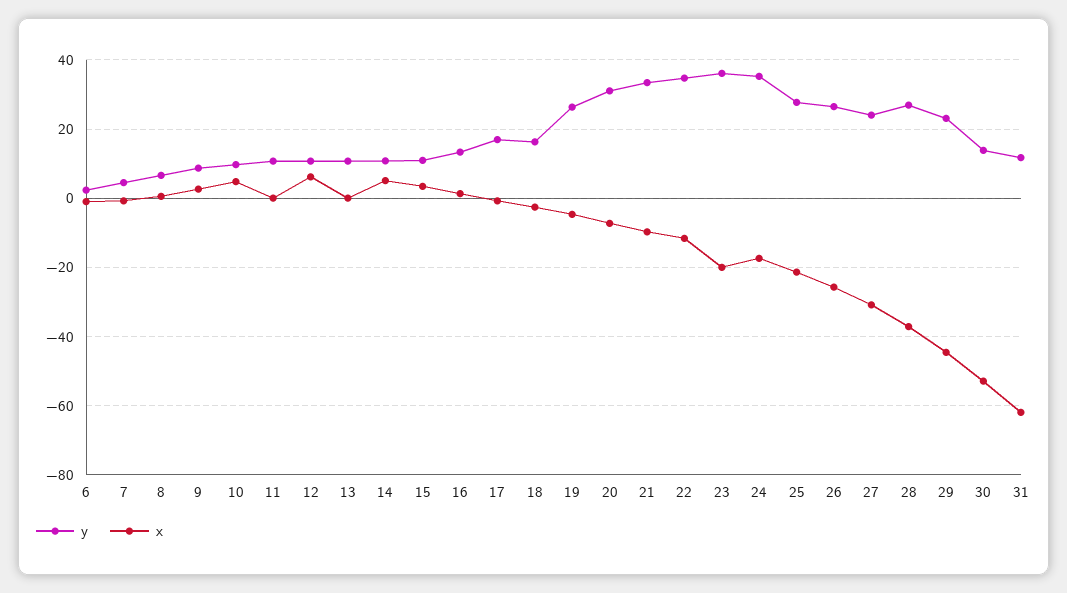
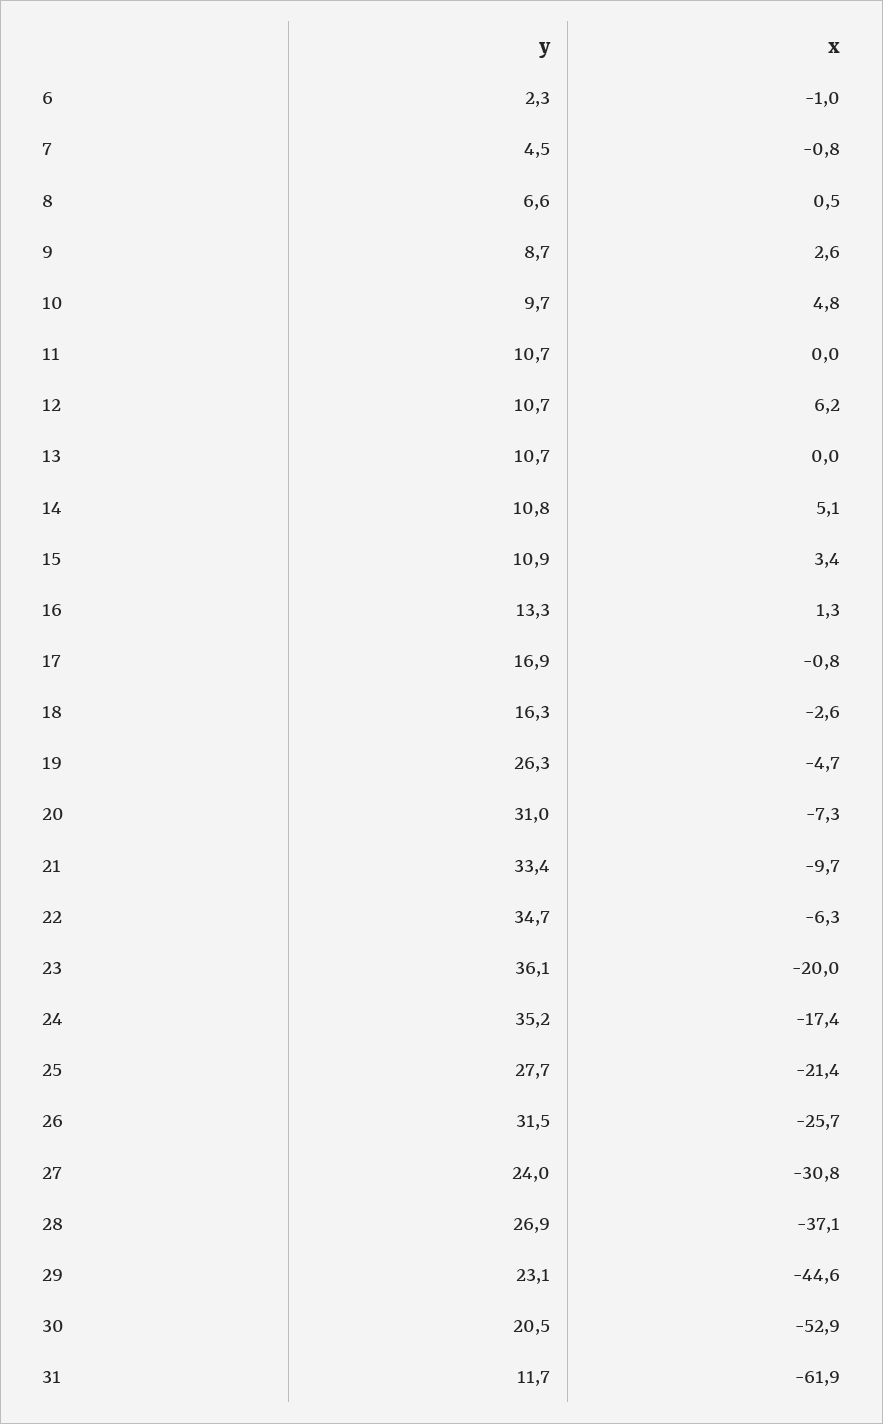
x, 22: -12 -> -6.3
y, 26: 26 -> 31.5
y, 30: 14 -> 20.5

